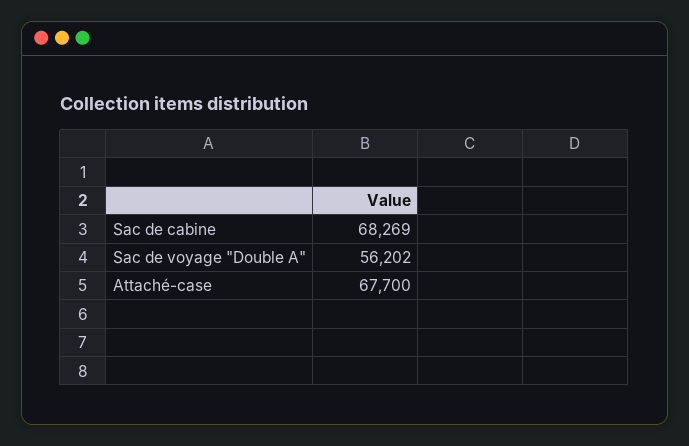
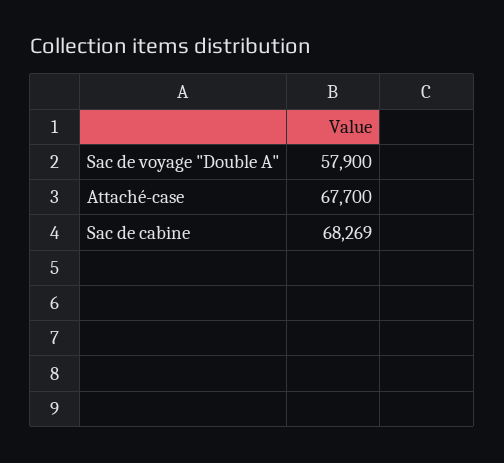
Sac de voyage "Double A": 56202 -> 57900

